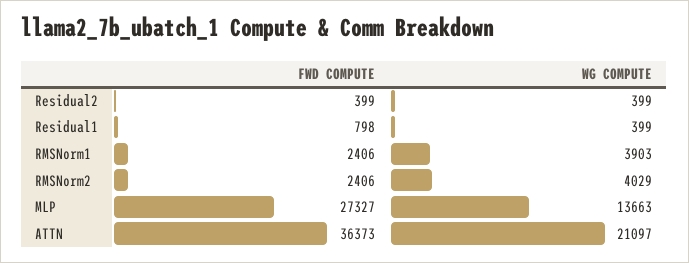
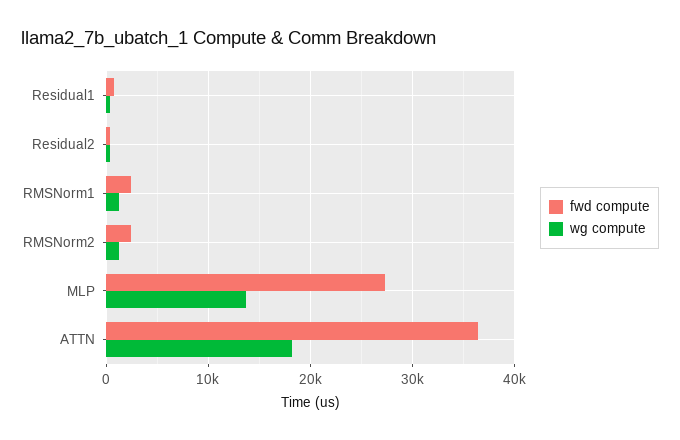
WG COMPUTE, RMSNorm1: 3903 -> 1000
WG COMPUTE, RMSNorm2: 4029 -> 1000
WG COMPUTE, ATTN: 21097 -> 18000

